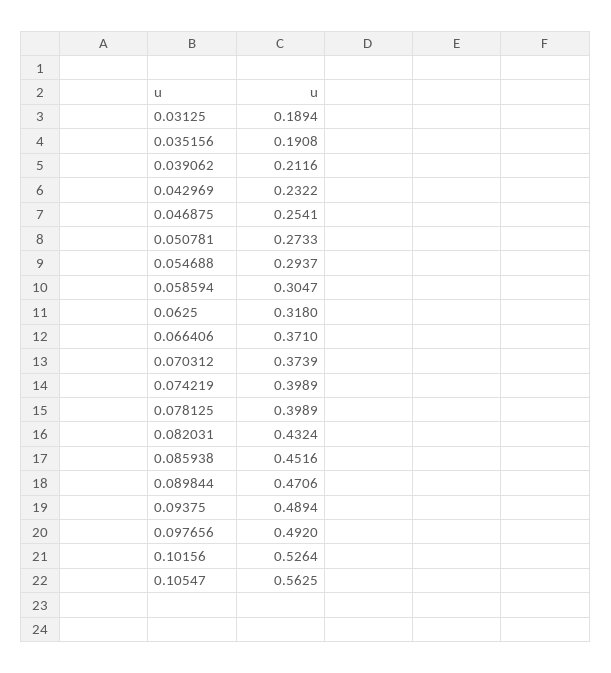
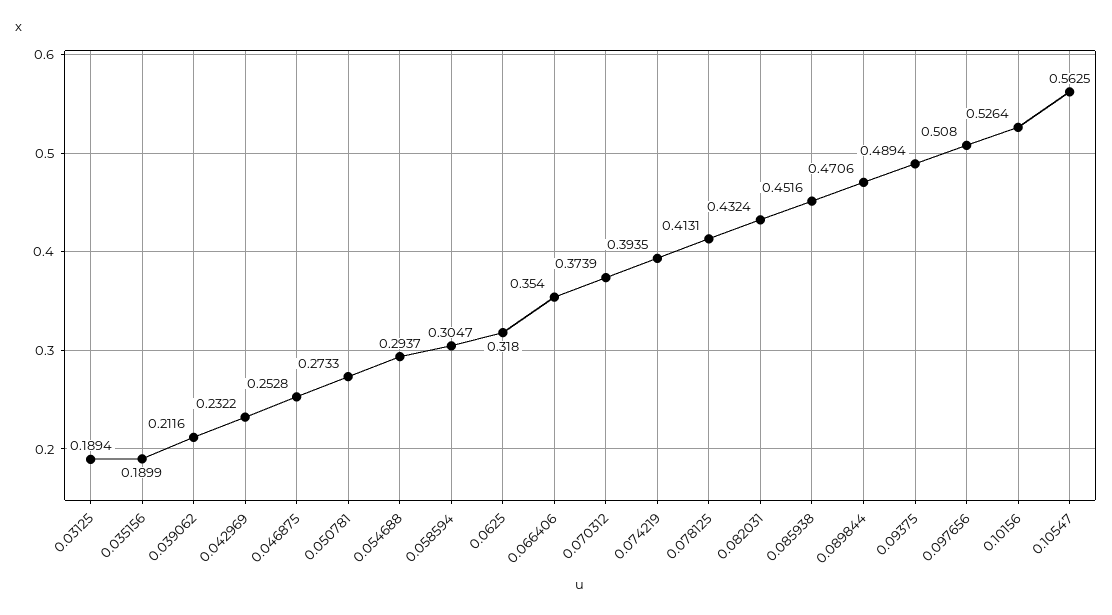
0.035156: 0.1908 -> 0.1899
0.046875: 0.2541 -> 0.2528
0.066406: 0.371 -> 0.354
0.074219: 0.3989 -> 0.3935
0.078125: 0.3989 -> 0.4131
0.097656: 0.492 -> 0.508

